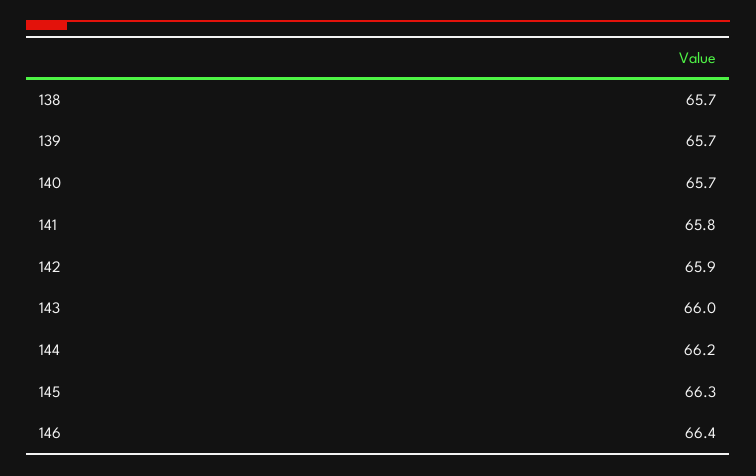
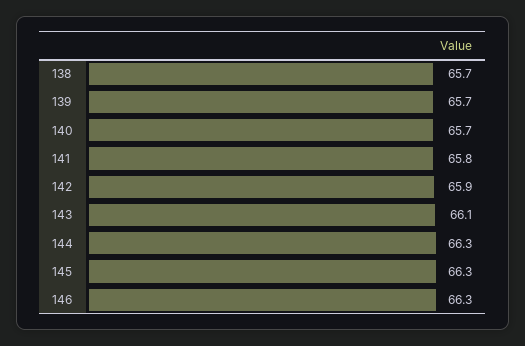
143: 66 -> 66.1
144: 66.2 -> 66.3
146: 66.4 -> 66.3

